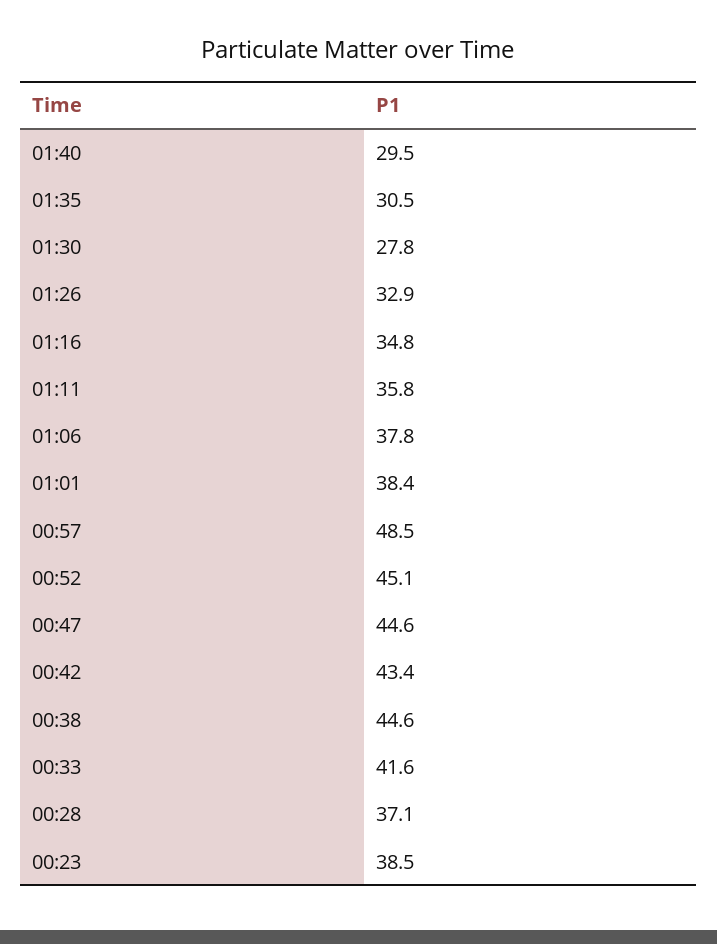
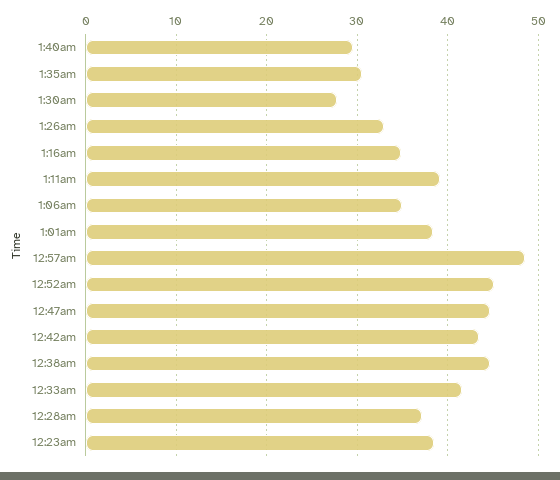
01:11: 35.8 -> 39
01:06: 37.8 -> 35

